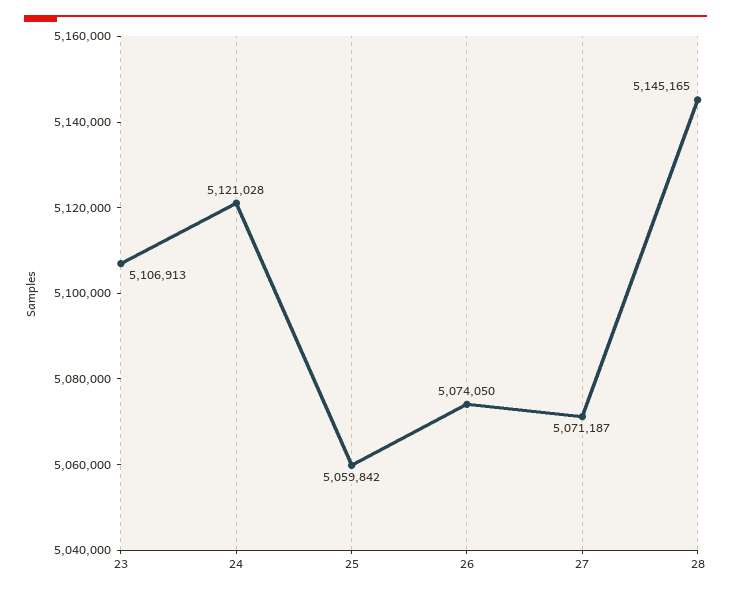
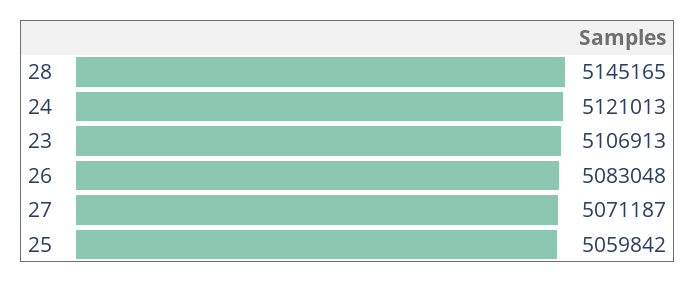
24: 5121028 -> 5121013
26: 5074050 -> 5083048

